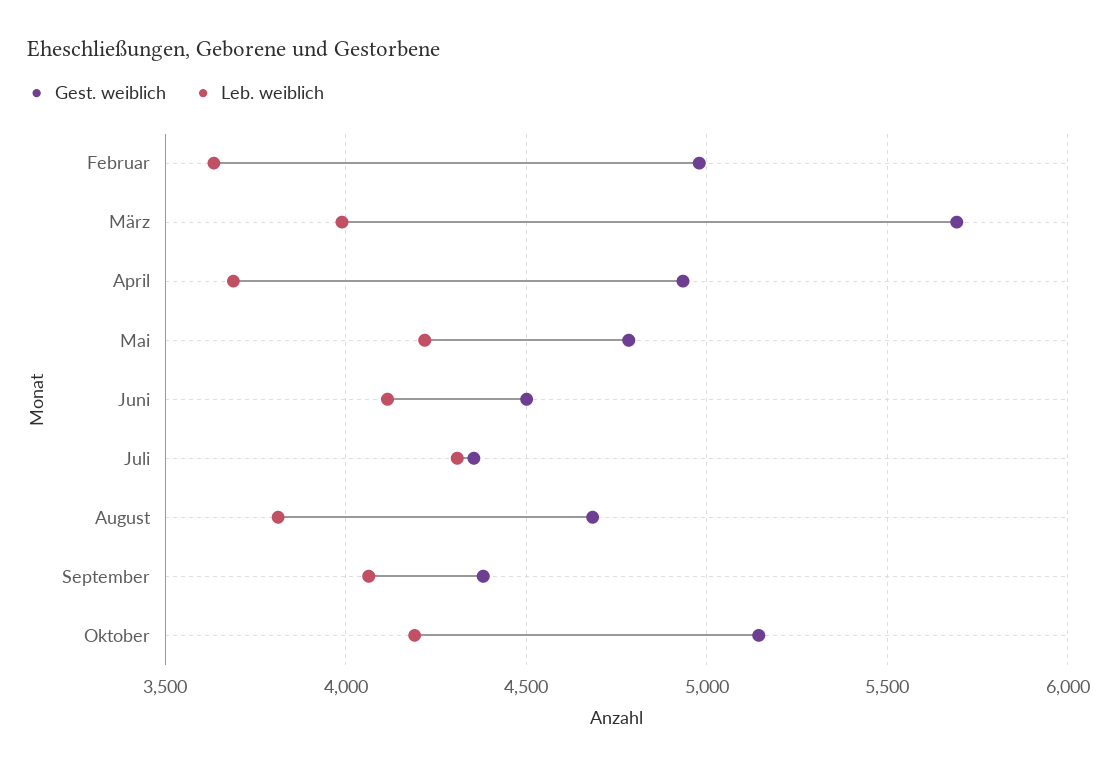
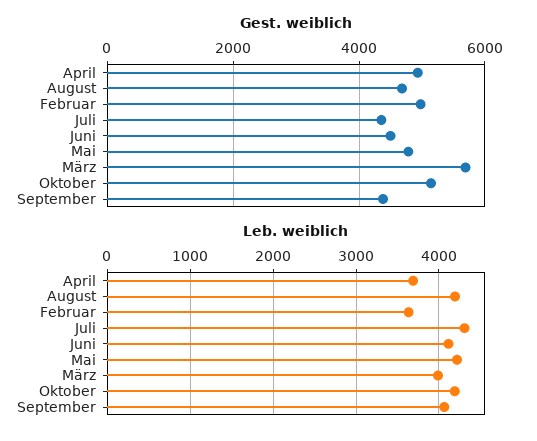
Leb. weiblich, August: 3800 -> 4200

